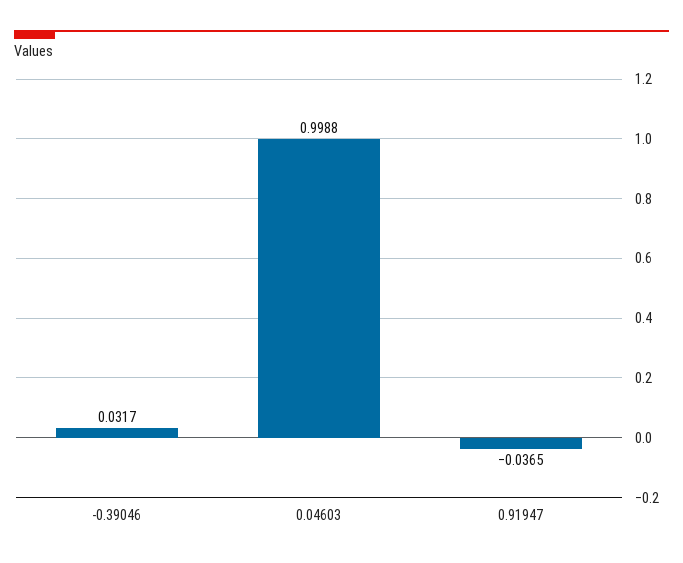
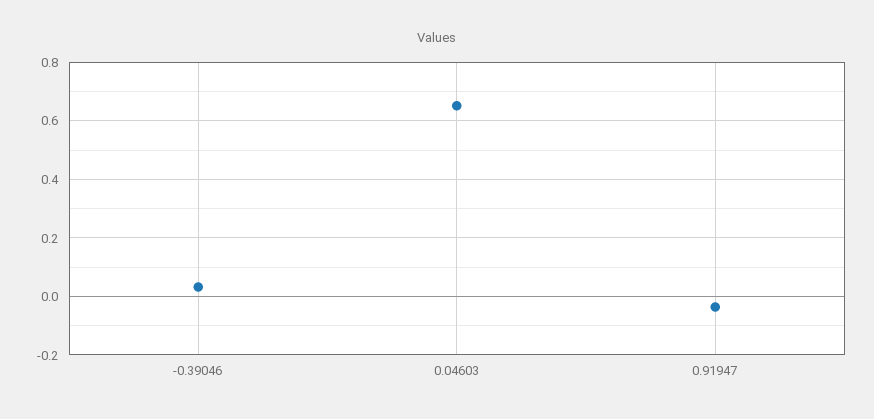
0.04603: 0.9988 -> 0.65

